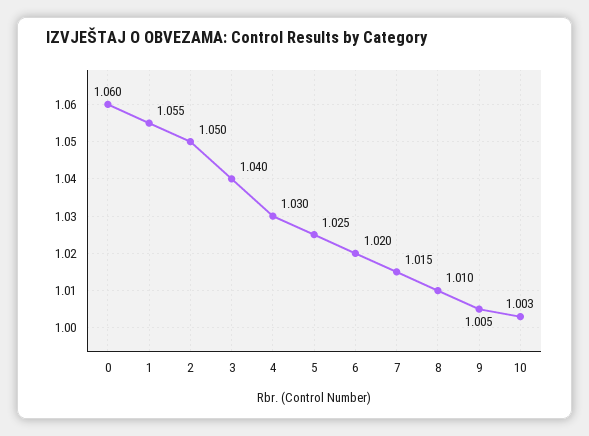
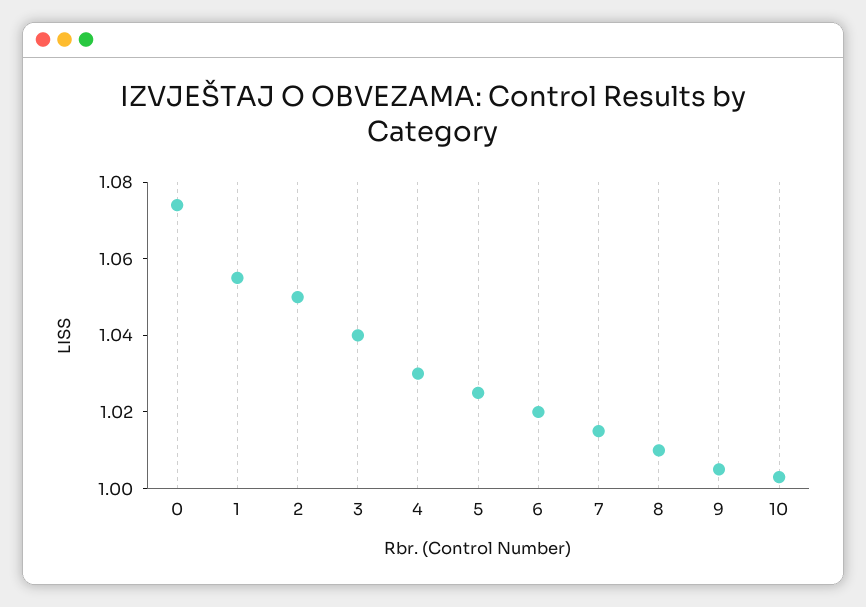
0: 1.06 -> 1.075

